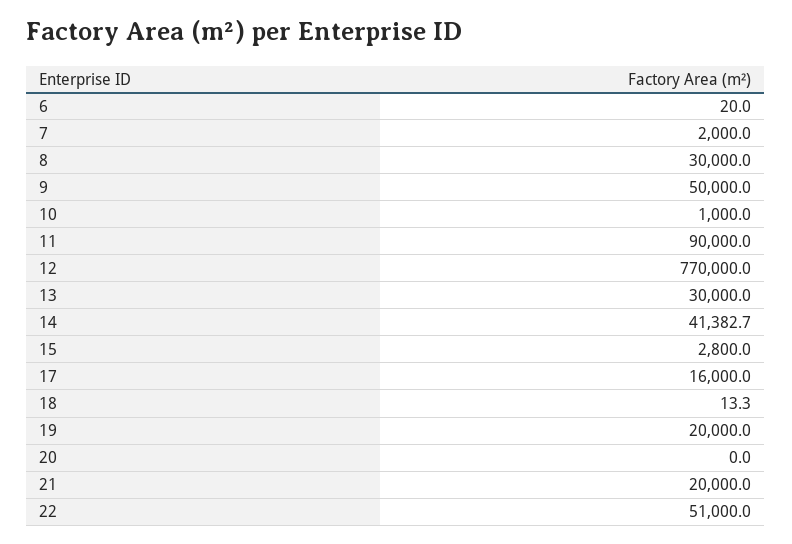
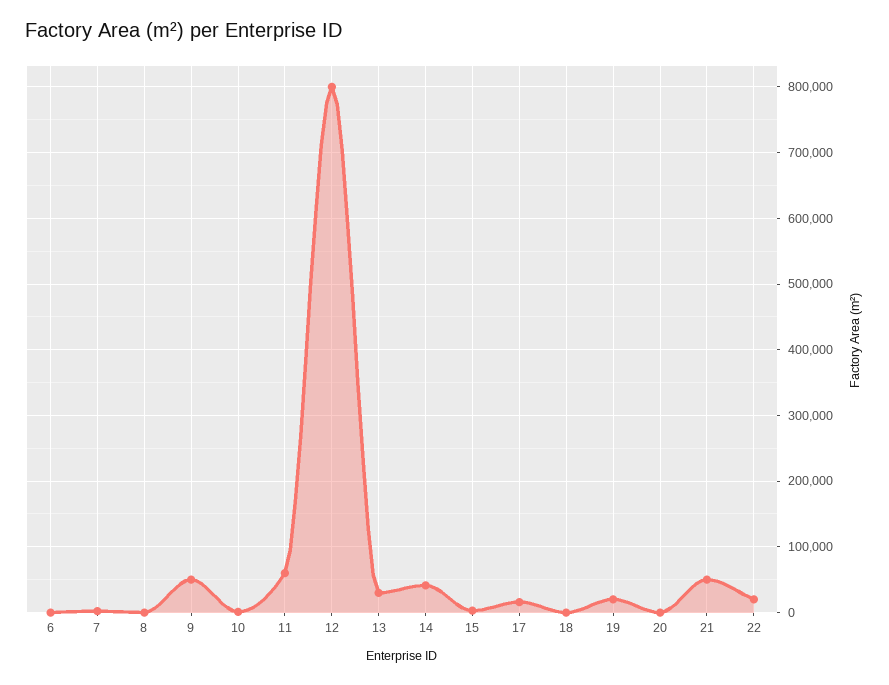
8: 30000 -> 0
11: 90000 -> 60000
12: 770000 -> 800000
21: 20000 -> 50000
22: 51000 -> 20000

